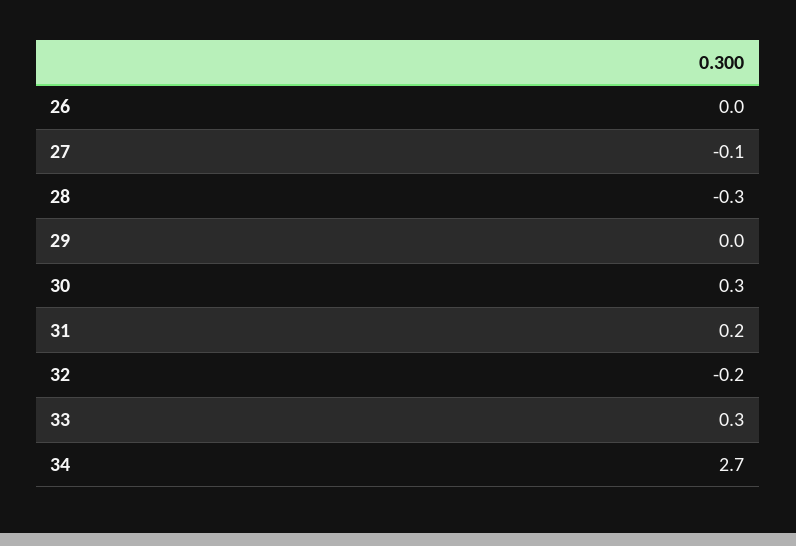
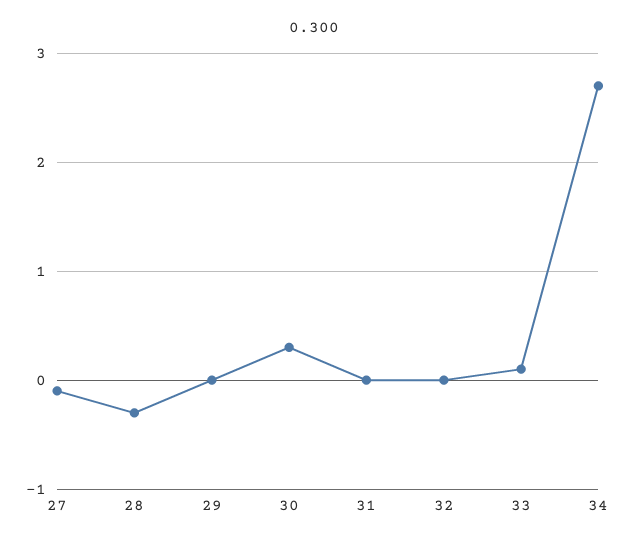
26: 0 -> none
31: 0.2 -> 0
32: -0.2 -> 0
33: 0.3 -> 0.1

